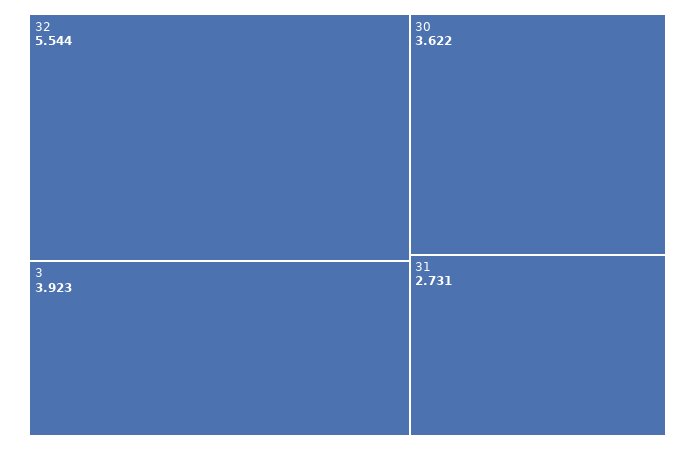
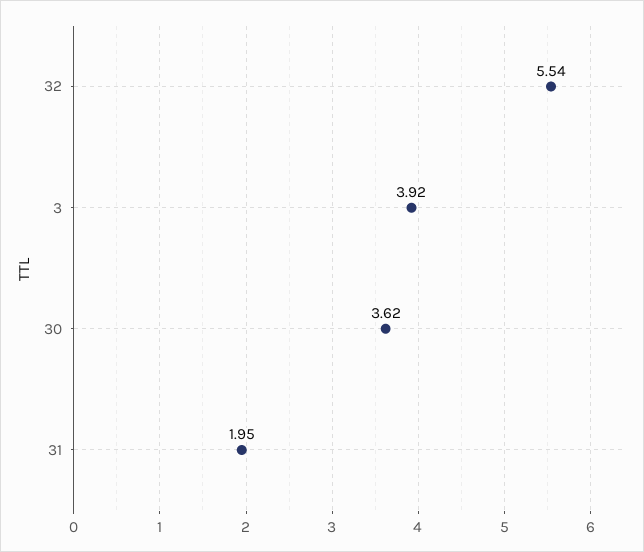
31: 2.731 -> 1.95

